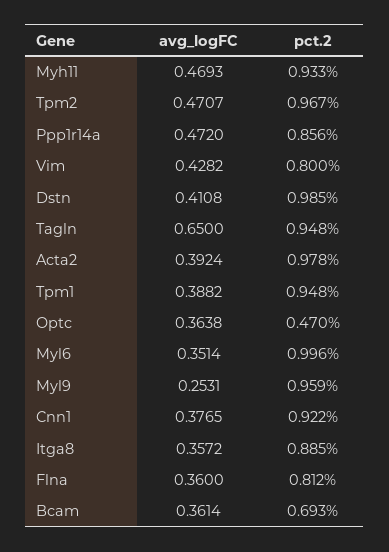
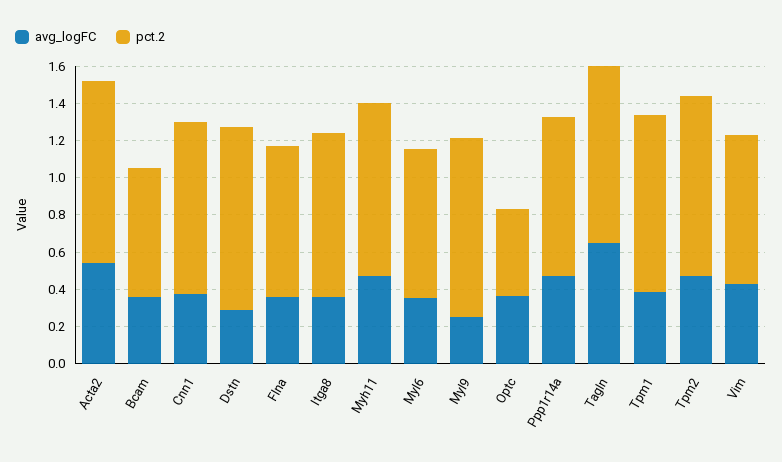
avg_logFC, Dstn: 0.4108 -> 0.3
avg_logFC, Acta2: 0.3924 -> 0.55
pct.2, Myl6: 0.996 -> 0.8

